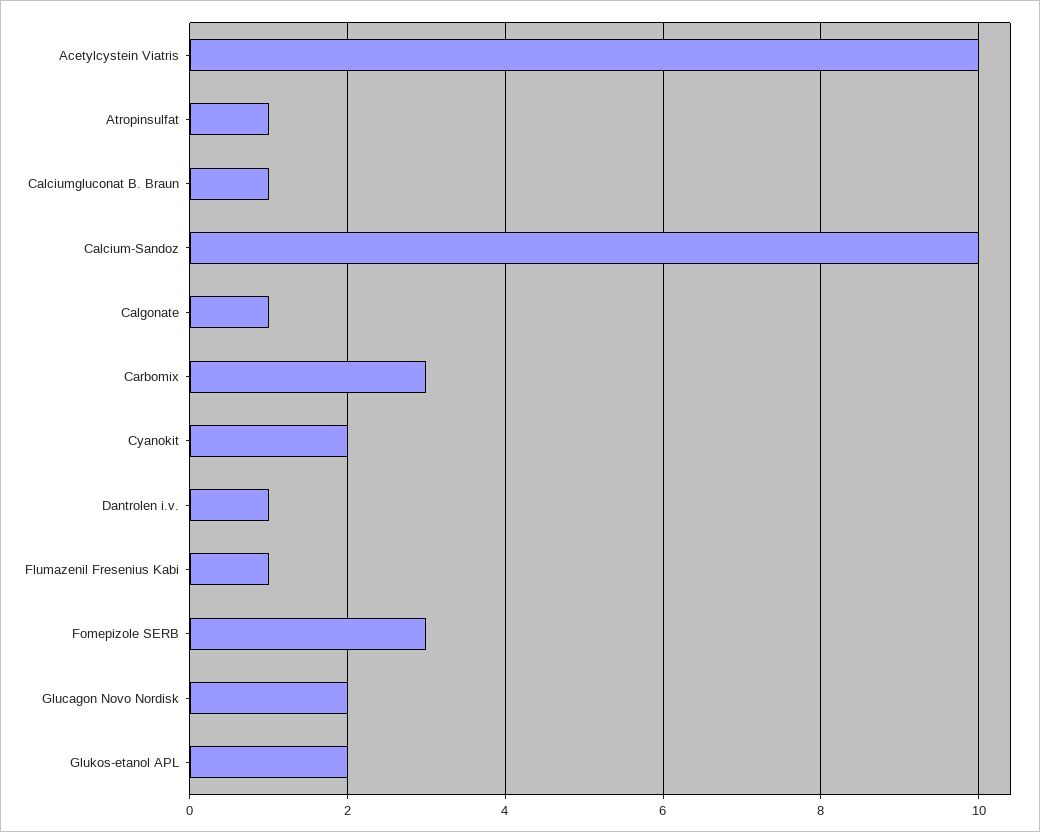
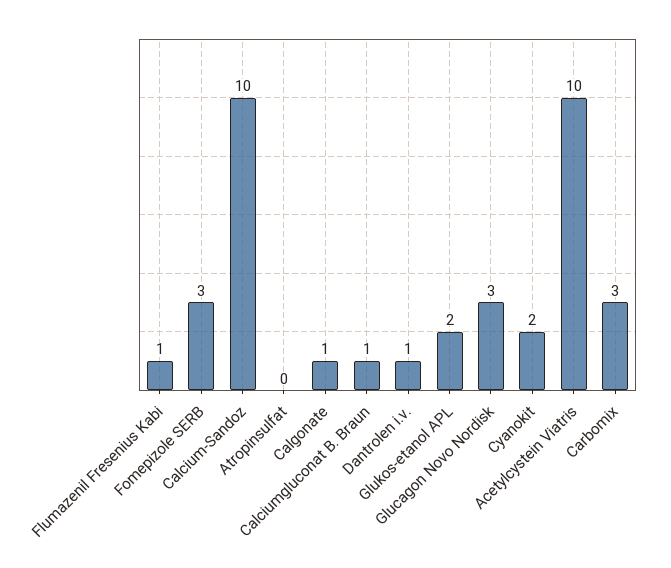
Atropinsulfat: 1 -> 0
Glucagon Novo Nordisk: 2 -> 3

